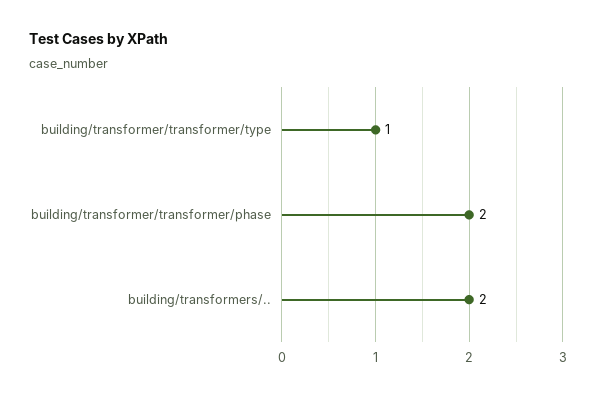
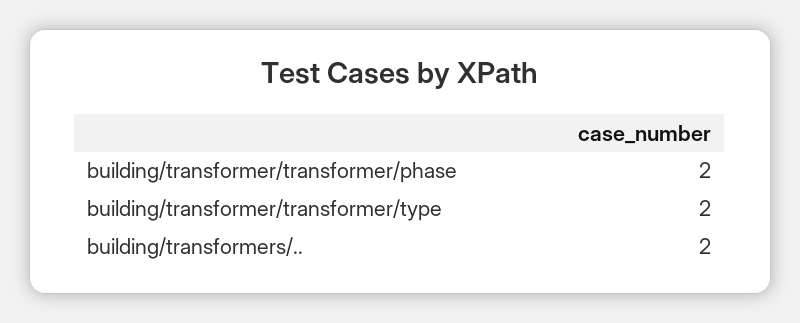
building/transformer/transformer/type: 1 -> 2

